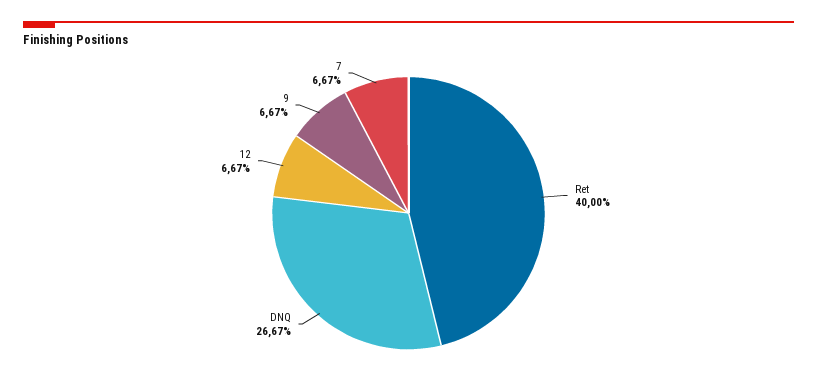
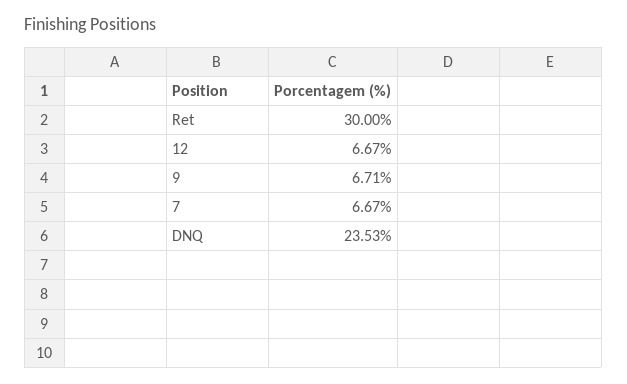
Ret: 40 -> 30
DNQ: 26.67 -> 23.53
9: 6.67 -> 6.71

